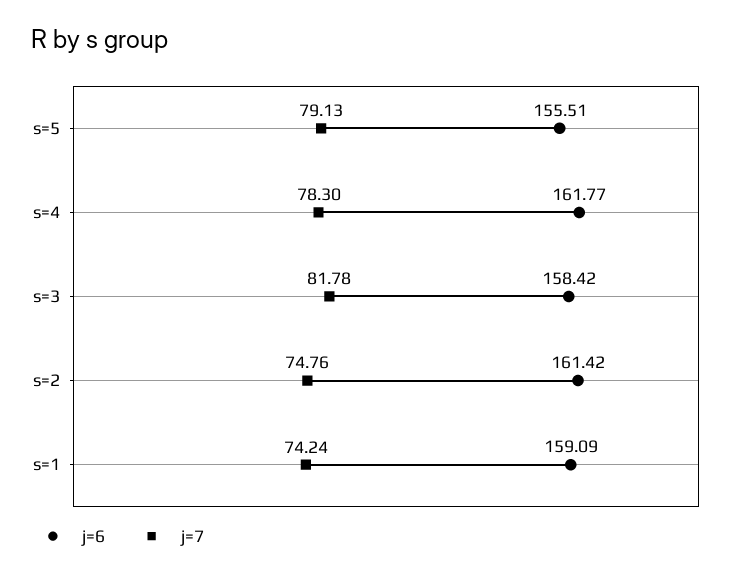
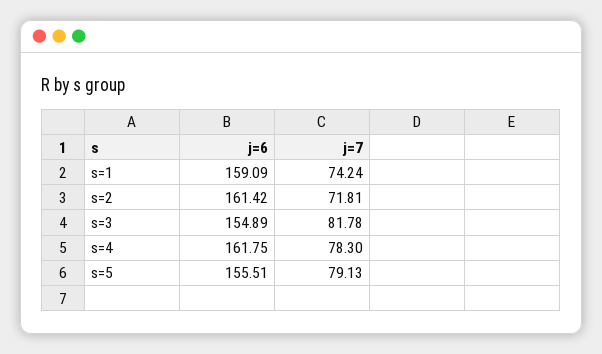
j=6, s=4: 161.77 -> 161.75
j=6, s=3: 158.42 -> 154.89
j=7, s=2: 74.76 -> 71.81

